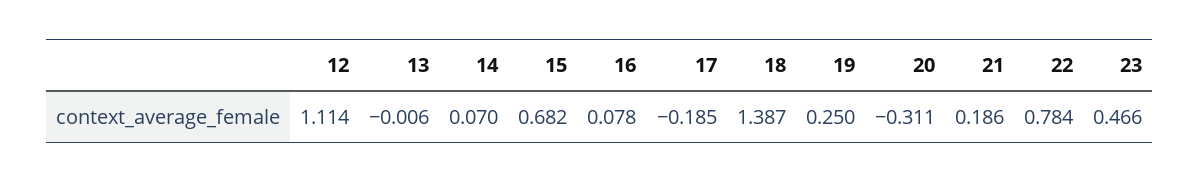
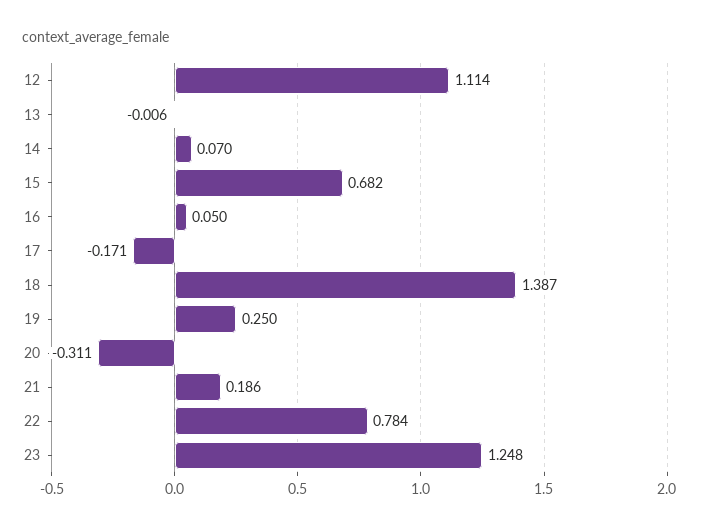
16: 0.078 -> 0.05
17: -0.185 -> -0.171
23: 0.466 -> 1.248

